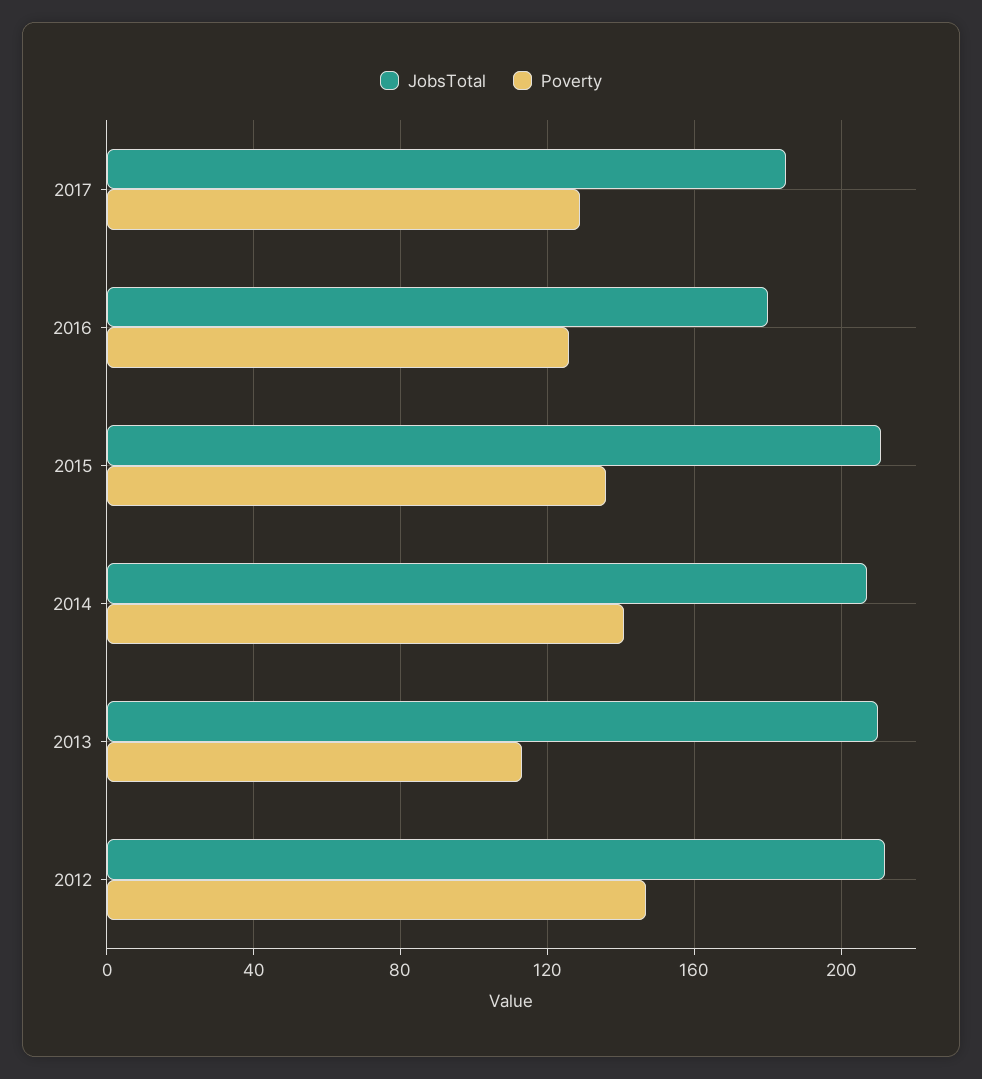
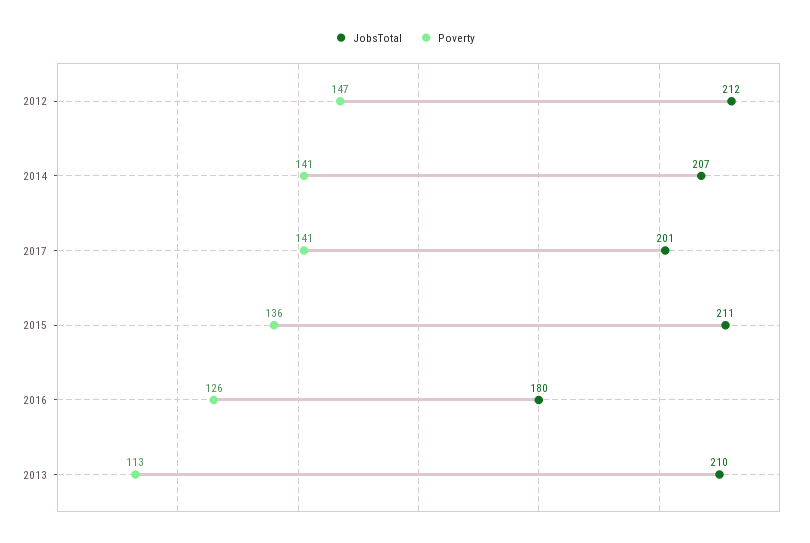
JobsTotal, 2017: 185 -> 201
Poverty, 2017: 130 -> 141

